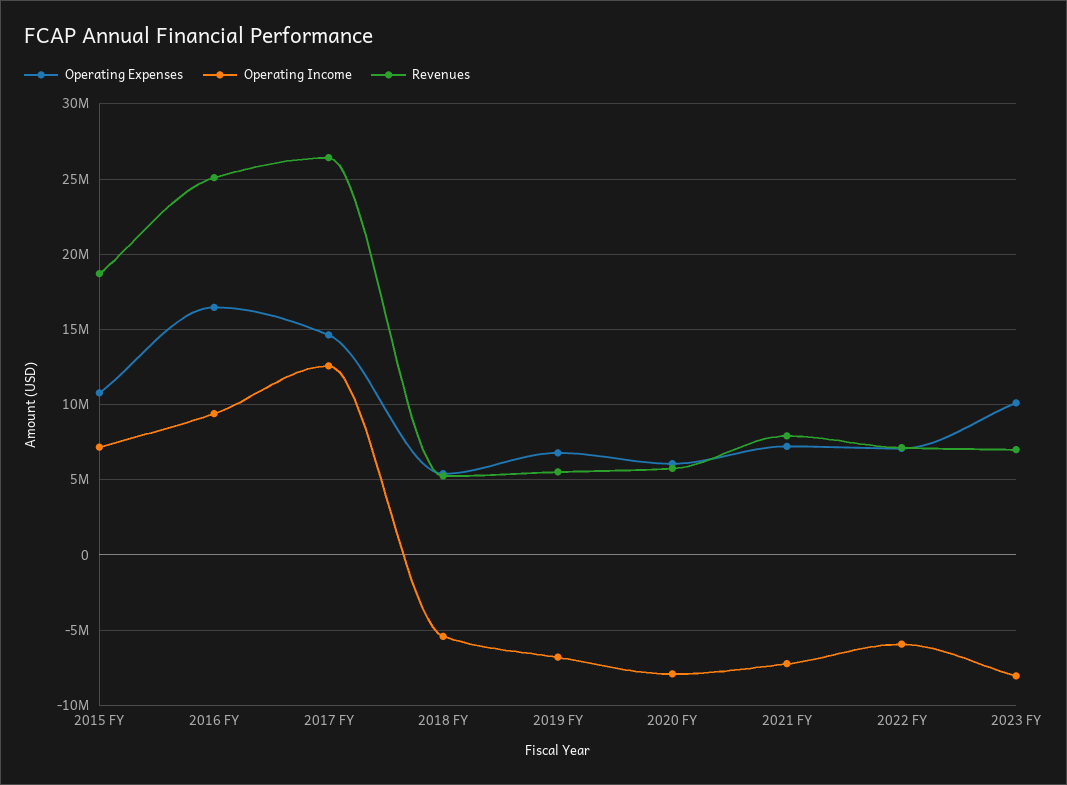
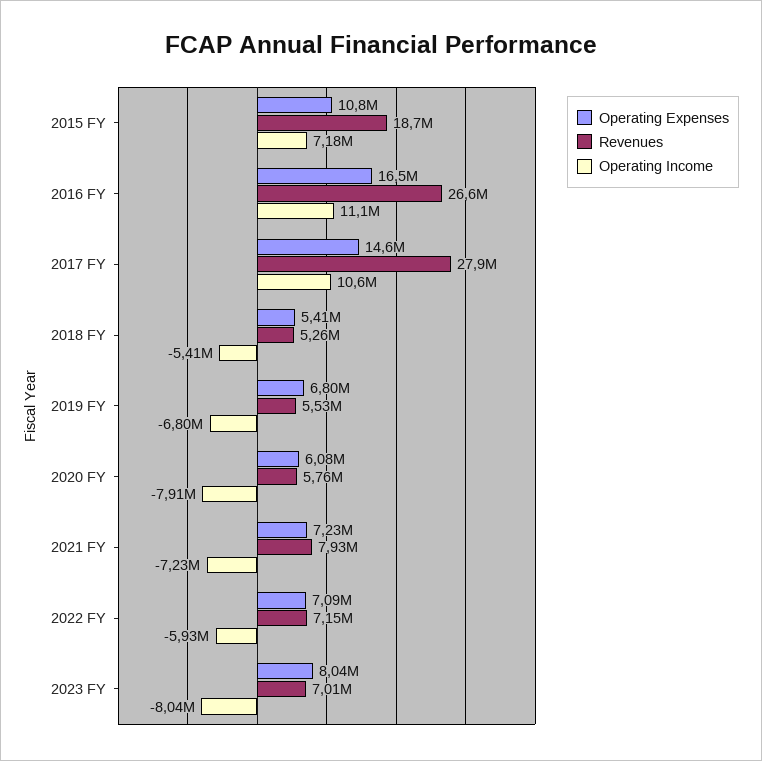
Operating Income, 2016 FY: 9500000 -> 11100000
Revenues, 2016 FY: 25000000 -> 26600000
Operating Income, 2017 FY: 12500000 -> 10600000
Revenues, 2017 FY: 26500000 -> 27900000
Operating Expenses, 2023 FY: 10000000 -> 8040000

